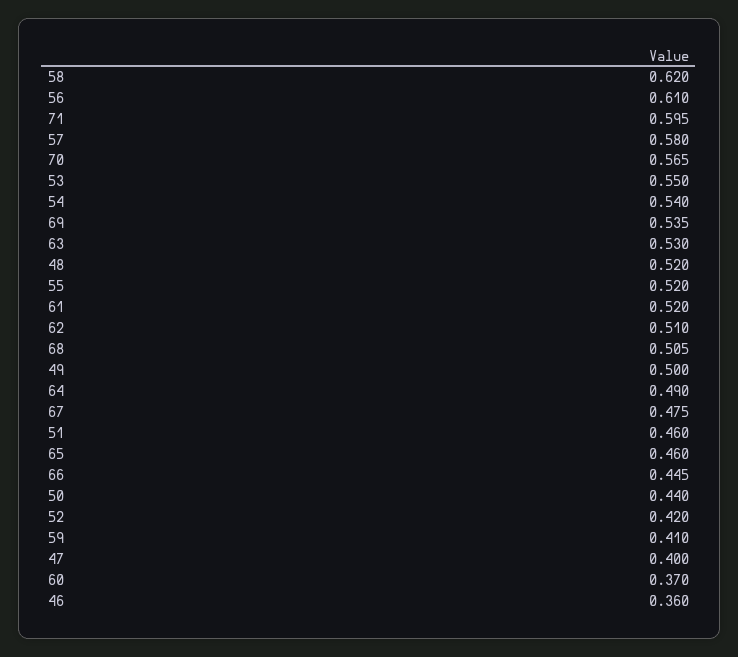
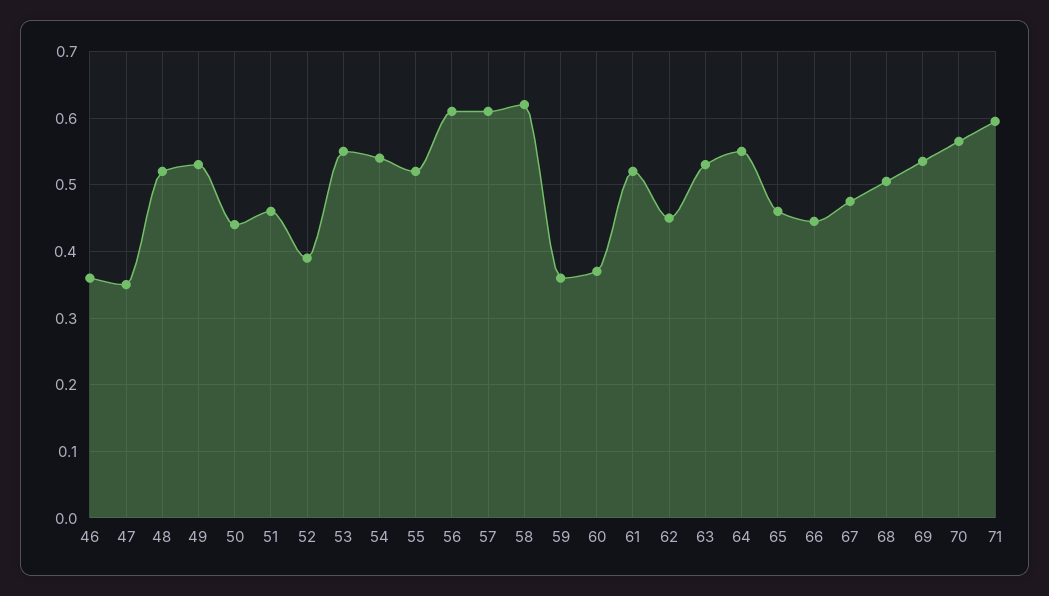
57: 0.58 -> 0.61
62: 0.51 -> 0.45
49: 0.5 -> 0.53
64: 0.49 -> 0.55
52: 0.42 -> 0.39
59: 0.41 -> 0.36
47: 0.4 -> 0.35

